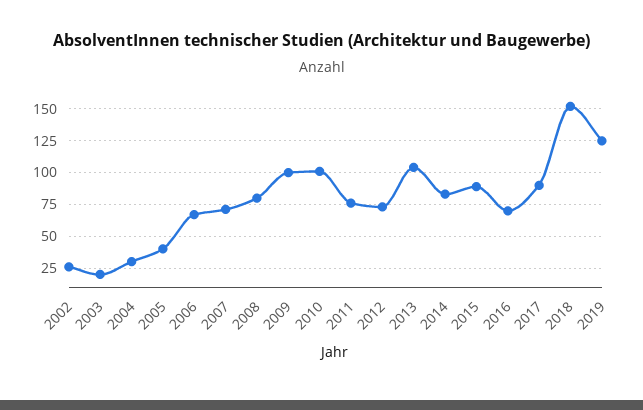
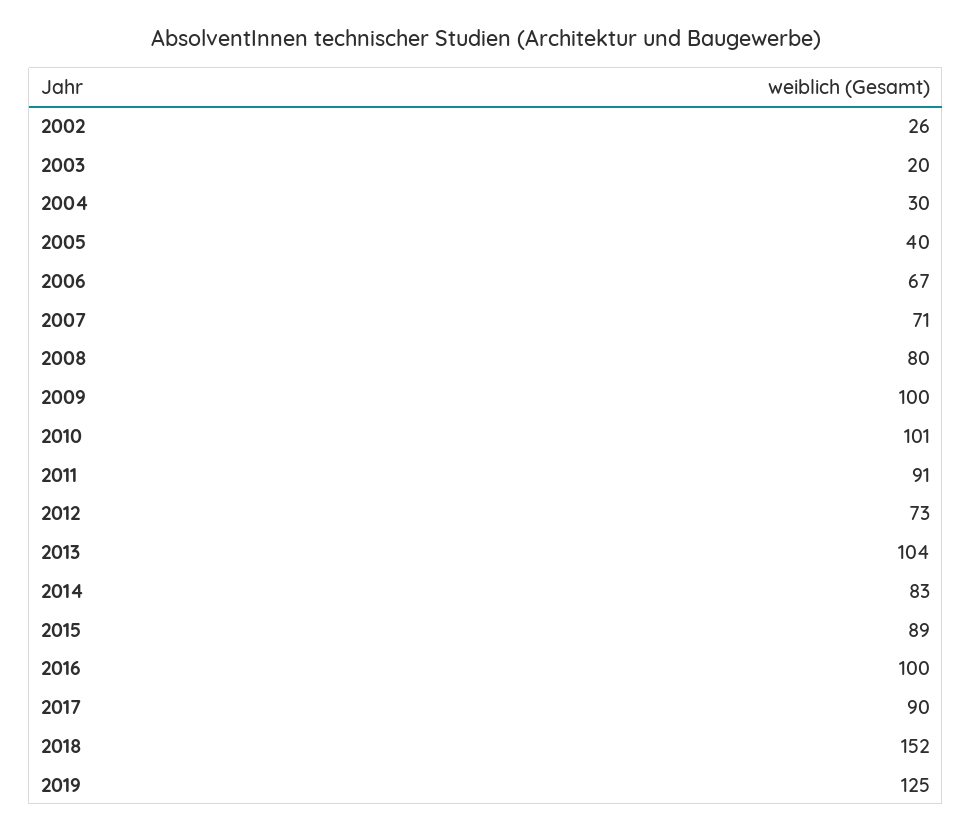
2011: 75 -> 91
2016: 70 -> 100

